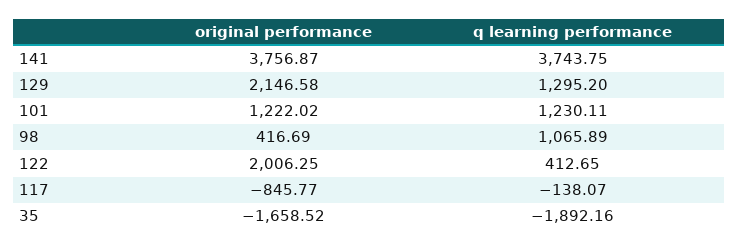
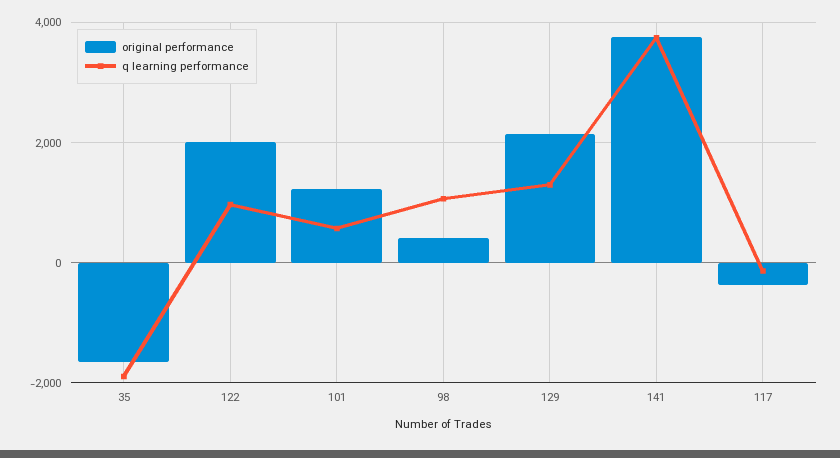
q learning performance, 101: 1230.11 -> 600
q learning performance, 122: 412.65 -> 1000
original performance, 117: -845.77 -> -400

